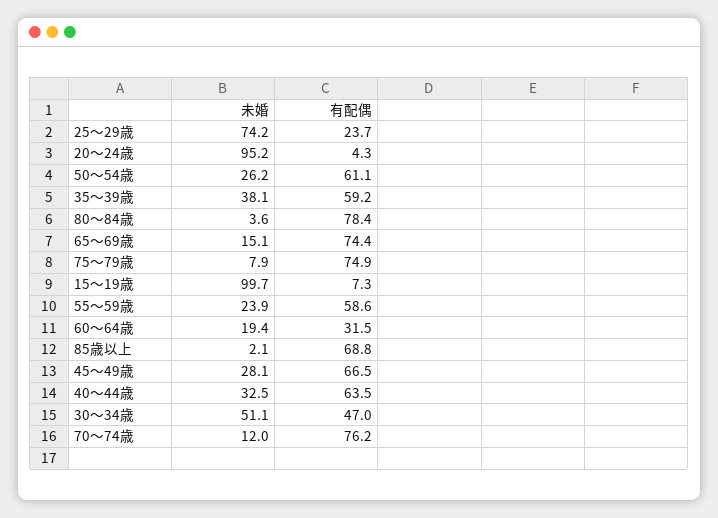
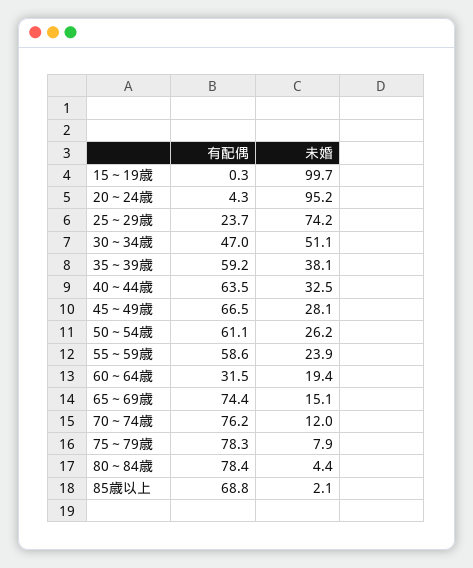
未婚, 80～84歳: 3.6 -> 4.4
有配偶, 75～79歳: 74.9 -> 78.3
有配偶, 15～19歳: 7.3 -> 0.3

